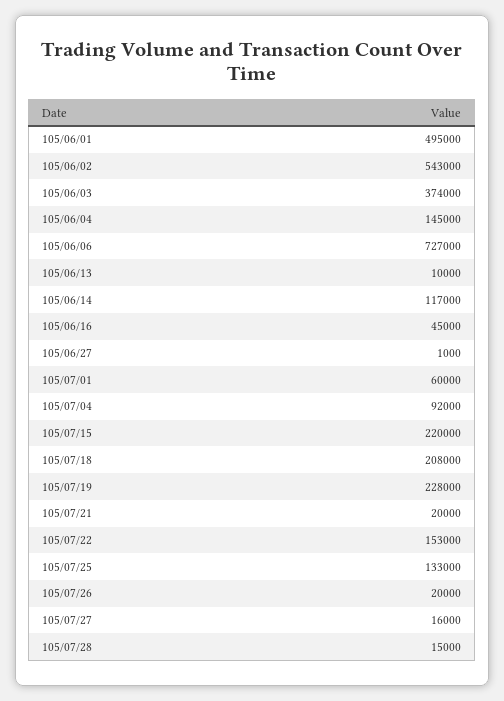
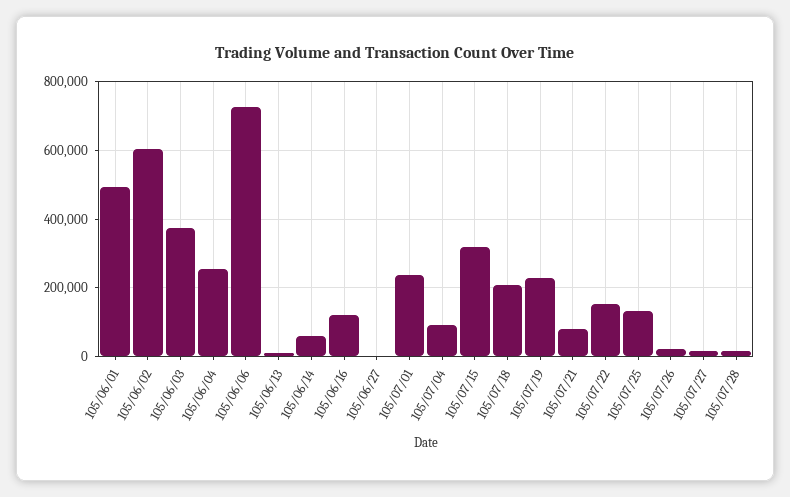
105/06/02: 543000 -> 600000
105/06/04: 145000 -> 260000
105/06/14: 117000 -> 60000
105/06/16: 45000 -> 120000
105/07/01: 60000 -> 240000
105/07/15: 220000 -> 320000
105/07/21: 20000 -> 80000

